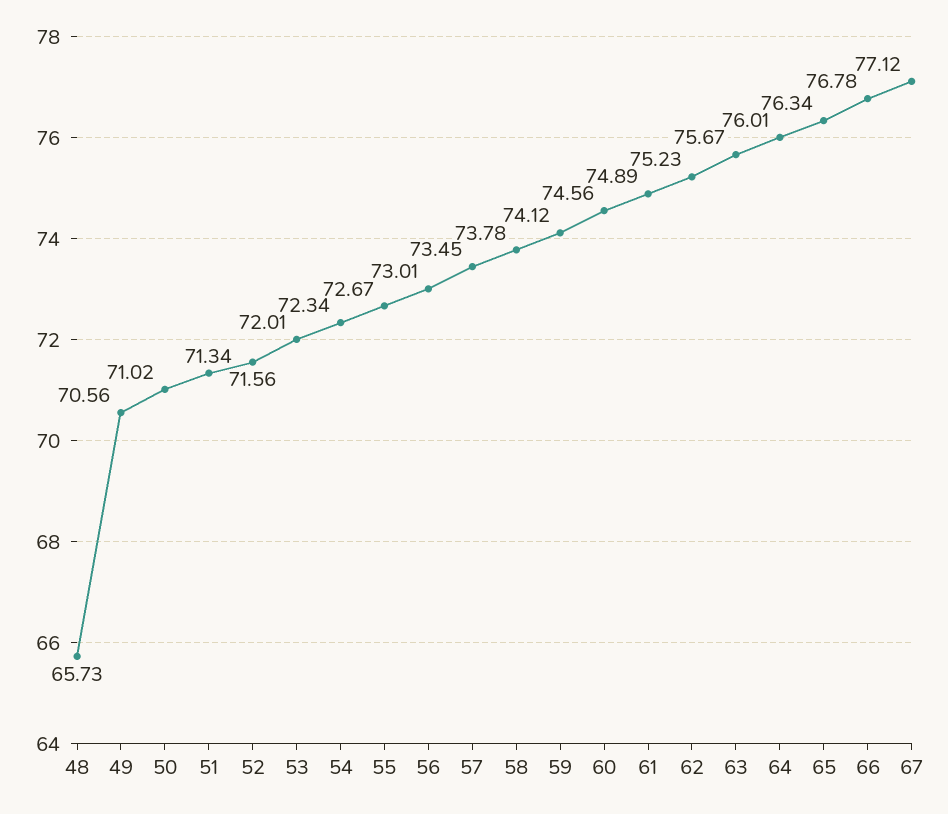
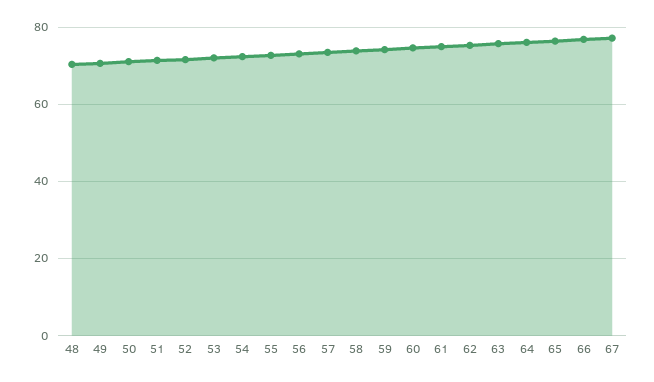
48: 65.73 -> 70

